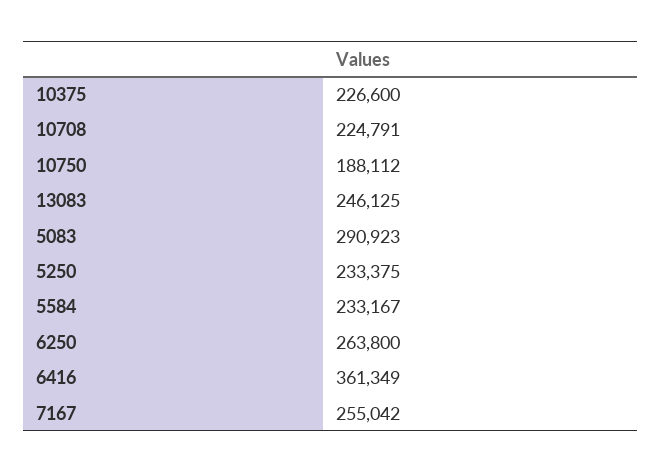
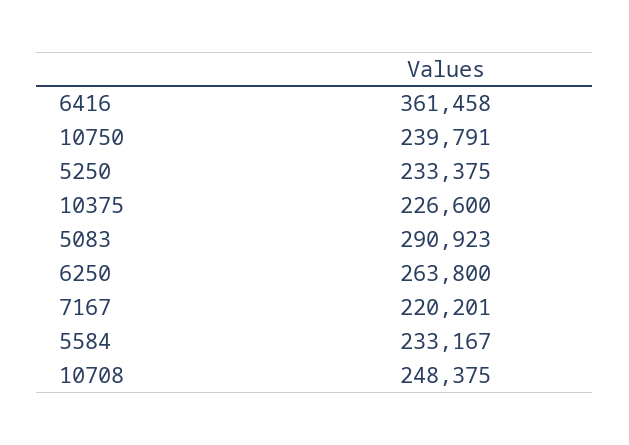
10708: 224791 -> 248375
10750: 188112 -> 239791
13083: 246125 -> none
6416: 361349 -> 361458
7167: 255042 -> 220201

